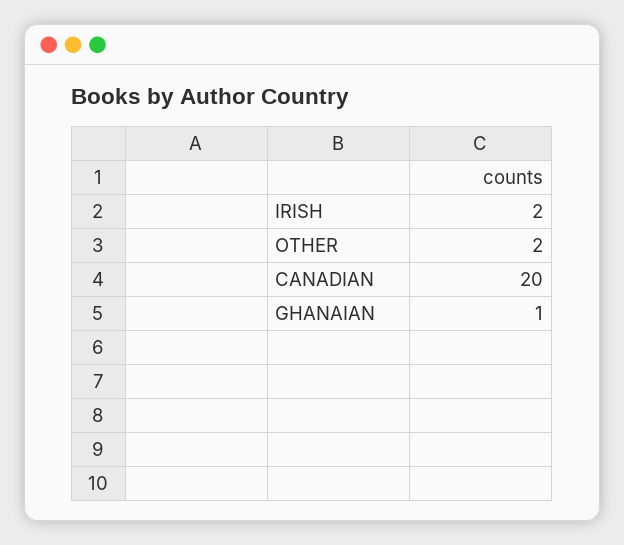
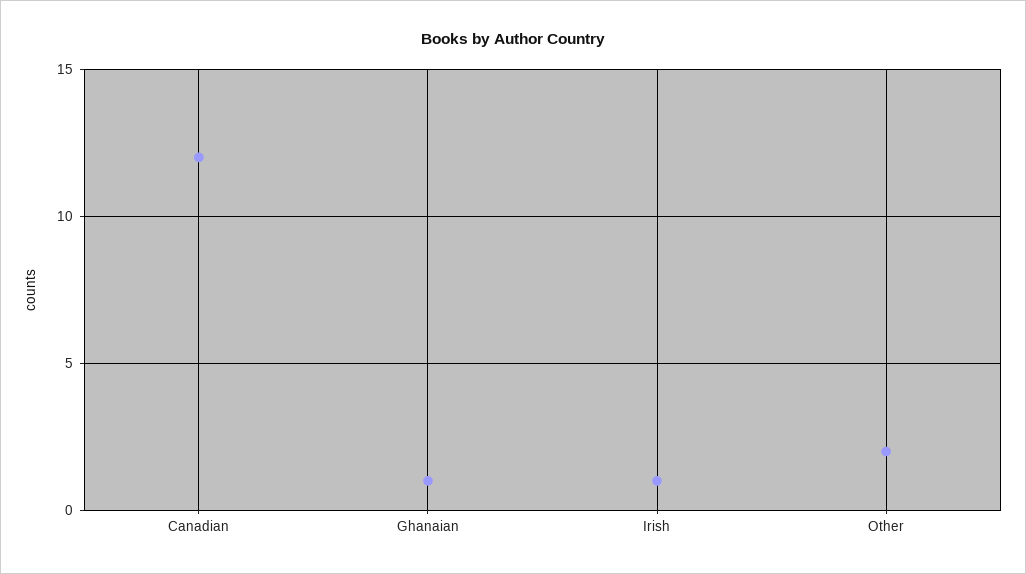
IRISH: 2 -> 1
CANADIAN: 20 -> 12

